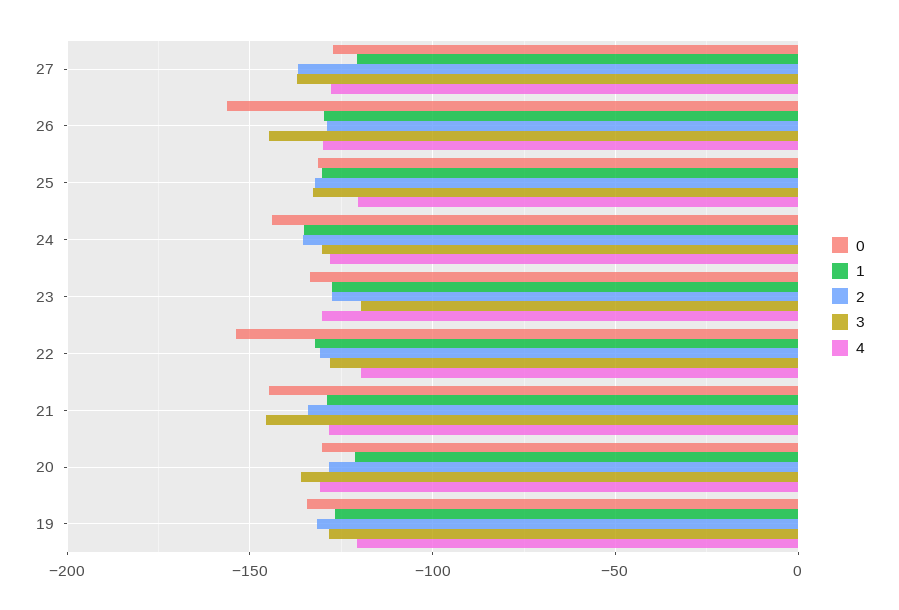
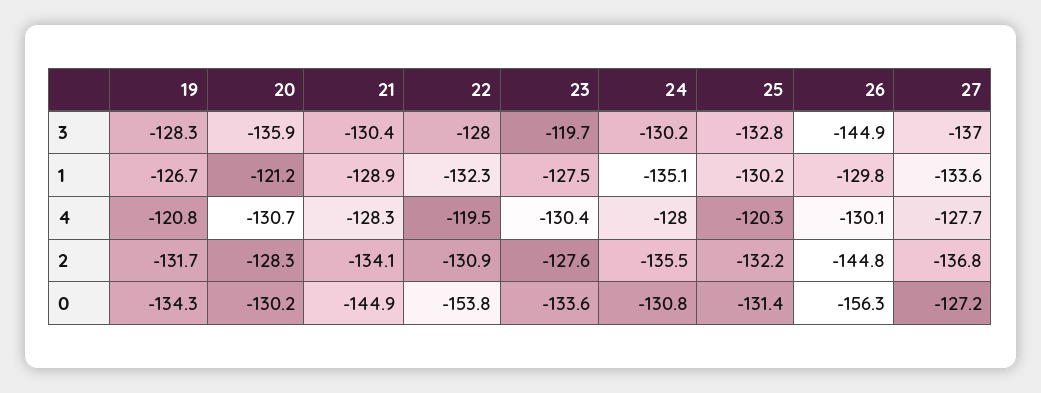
1, 27: -120 -> -133.6
2, 26: -130 -> -144.8
0, 24: -145 -> -130.8
3, 21: -145 -> -130.4

